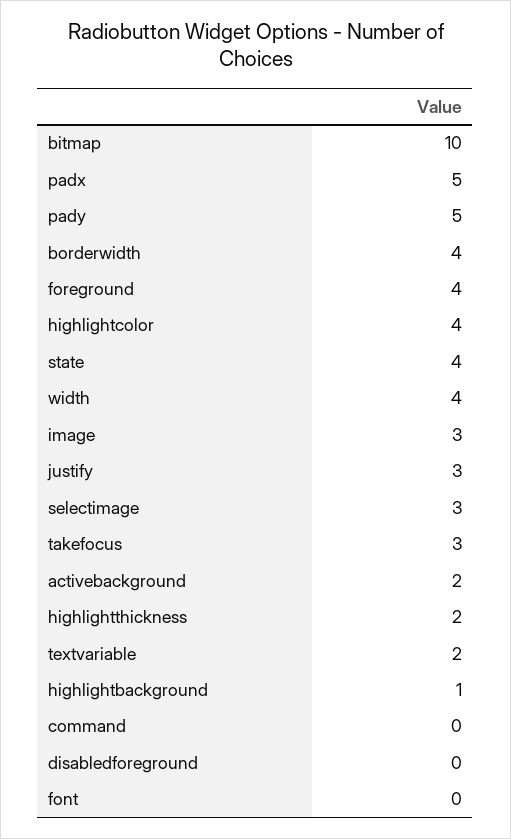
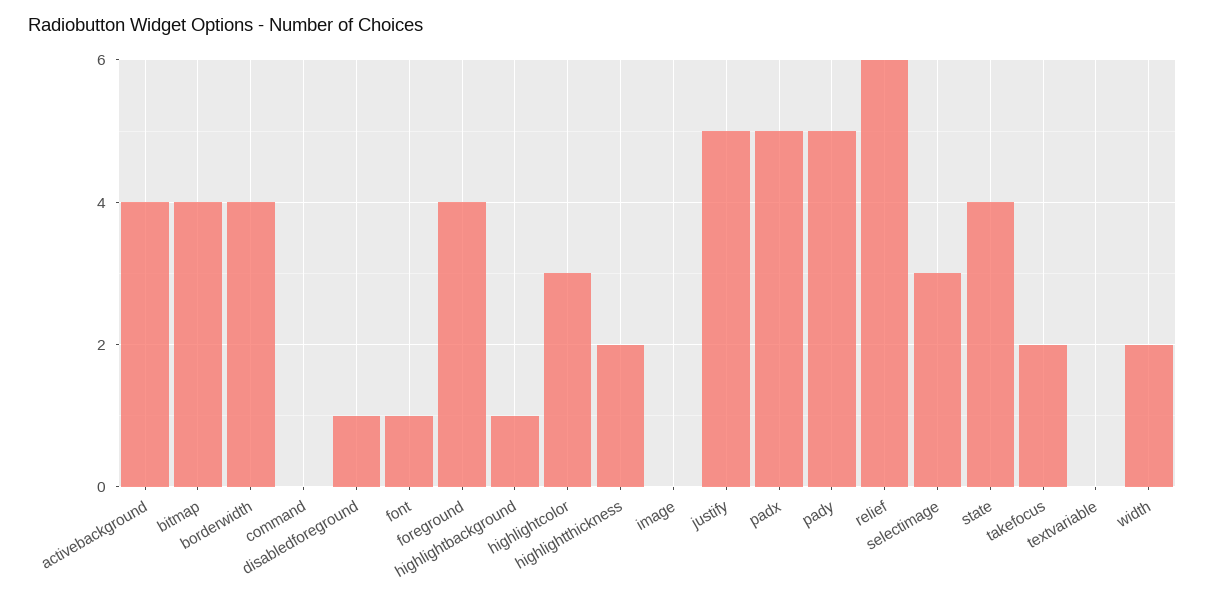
bitmap: 10 -> 4
highlightcolor: 4 -> 3
width: 4 -> 2
image: 3 -> 0
justify: 3 -> 5
takefocus: 3 -> 2
activebackground: 2 -> 4
textvariable: 2 -> 0
disabledforeground: 0 -> 1
font: 0 -> 1
relief: none -> 6

